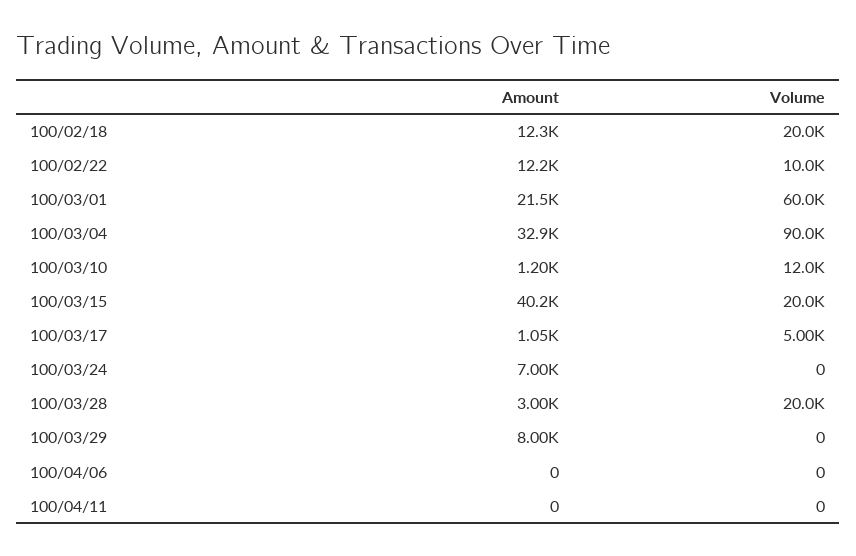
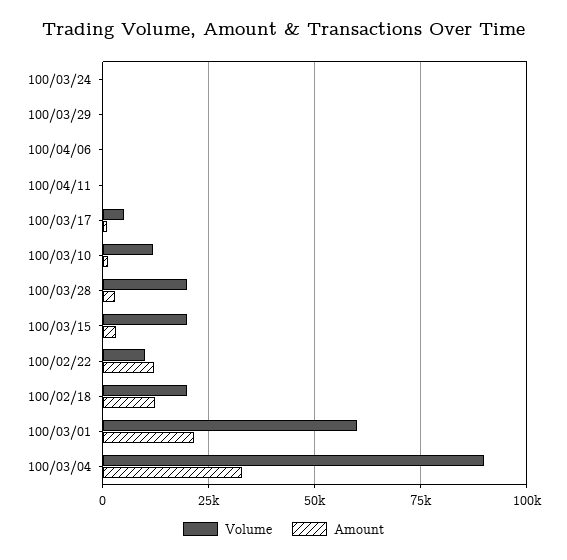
Amount, 100/03/15: 40200 -> 2500
Amount, 100/03/24: 7000 -> 0
Amount, 100/03/29: 8000 -> 0

